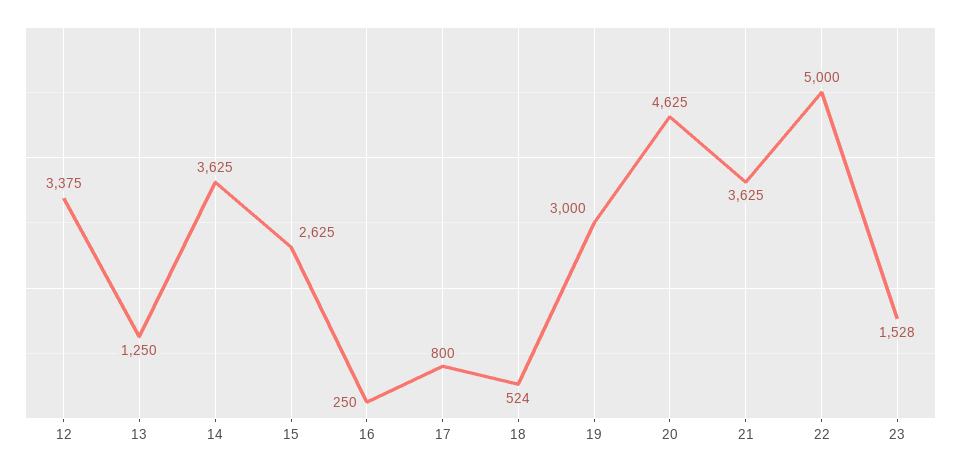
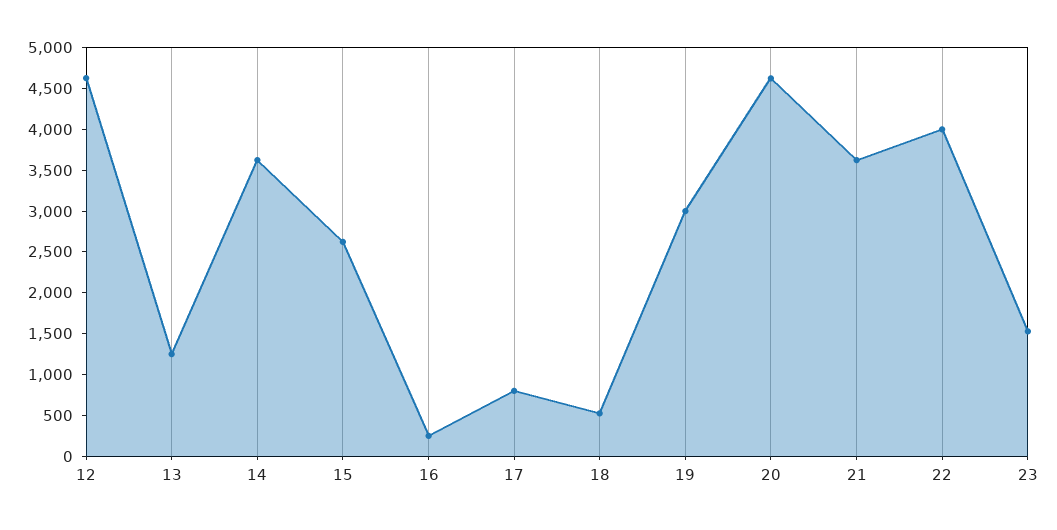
12: 3375 -> 4600
22: 5000 -> 4000

